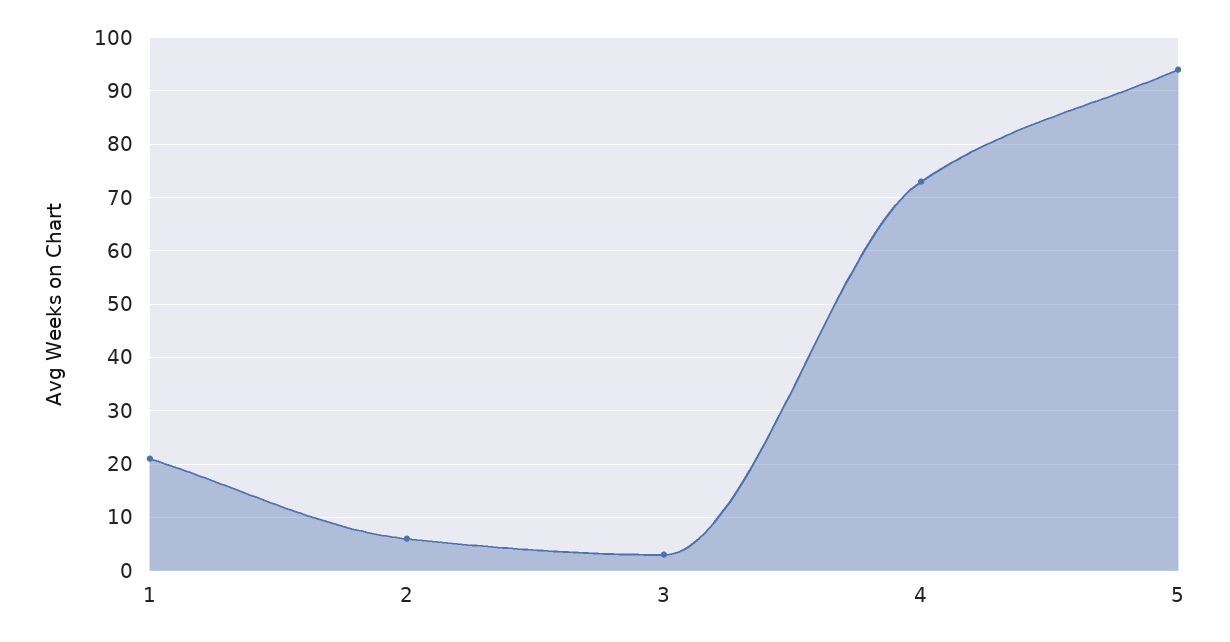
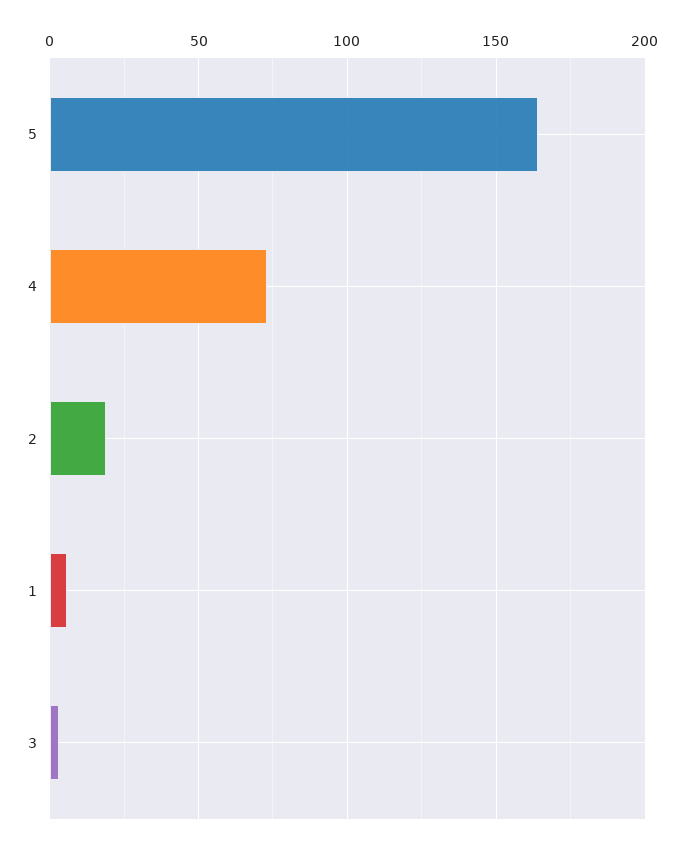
1: 20 -> 5
2: 5 -> 20
5: 95 -> 165

